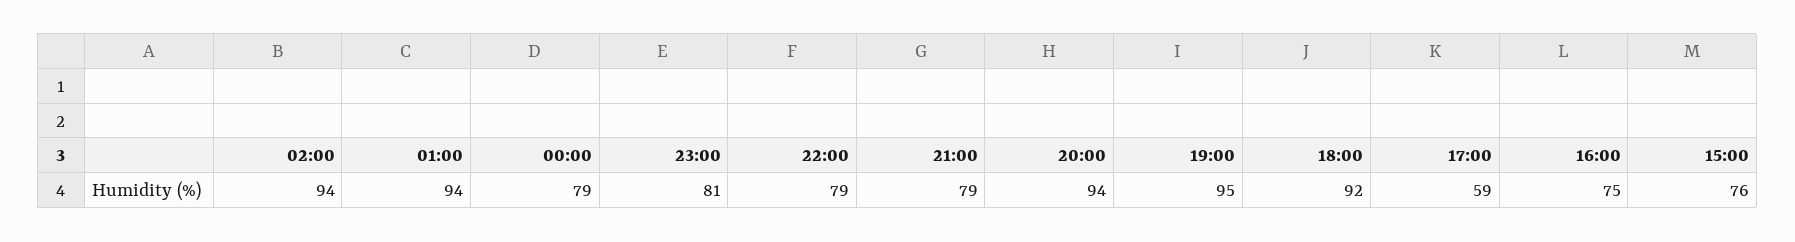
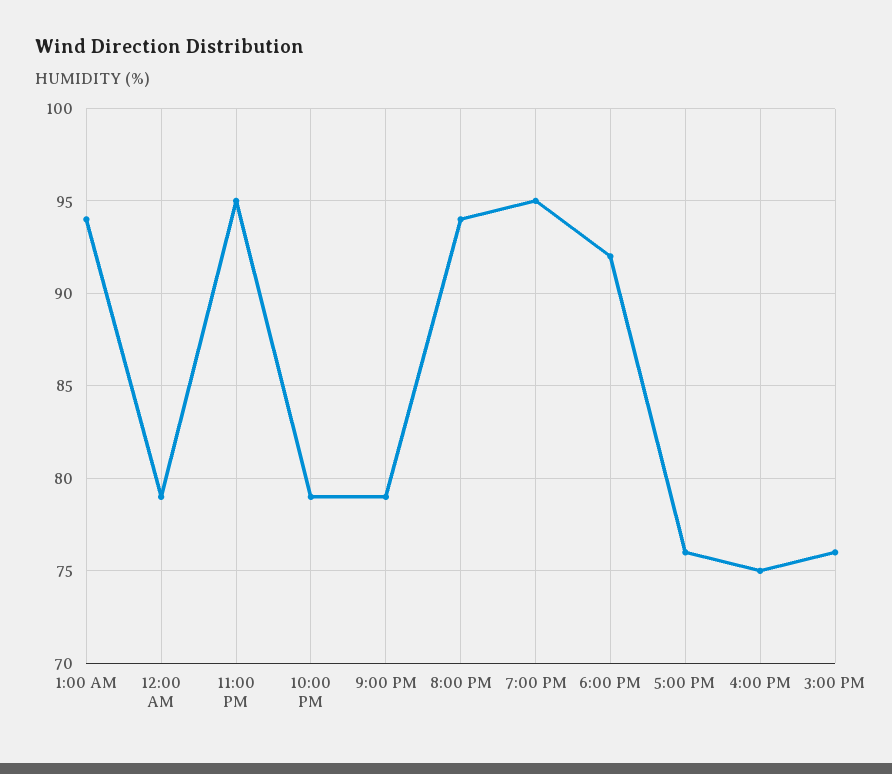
02:00: 94 -> none
23:00: 81 -> 95
17:00: 59 -> 76

